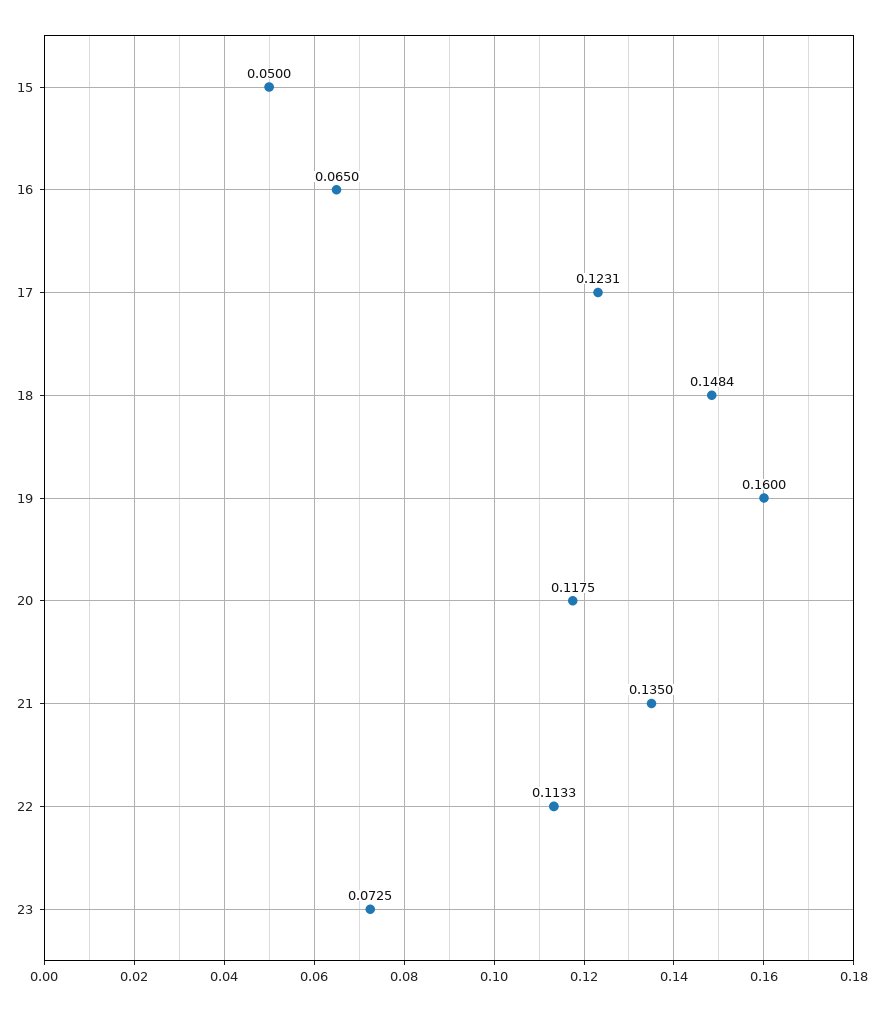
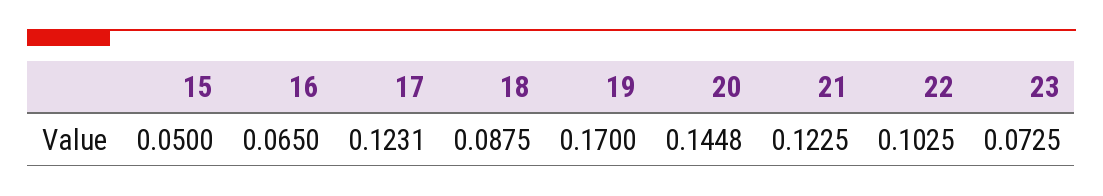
18: 0.1484 -> 0.0875
19: 0.16 -> 0.17
20: 0.1175 -> 0.1448
21: 0.135 -> 0.1225
22: 0.1133 -> 0.1025

